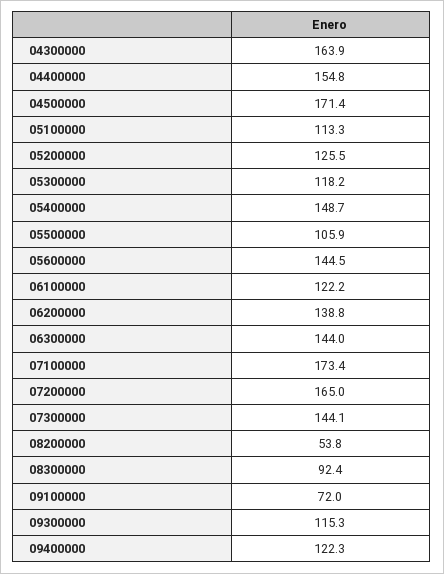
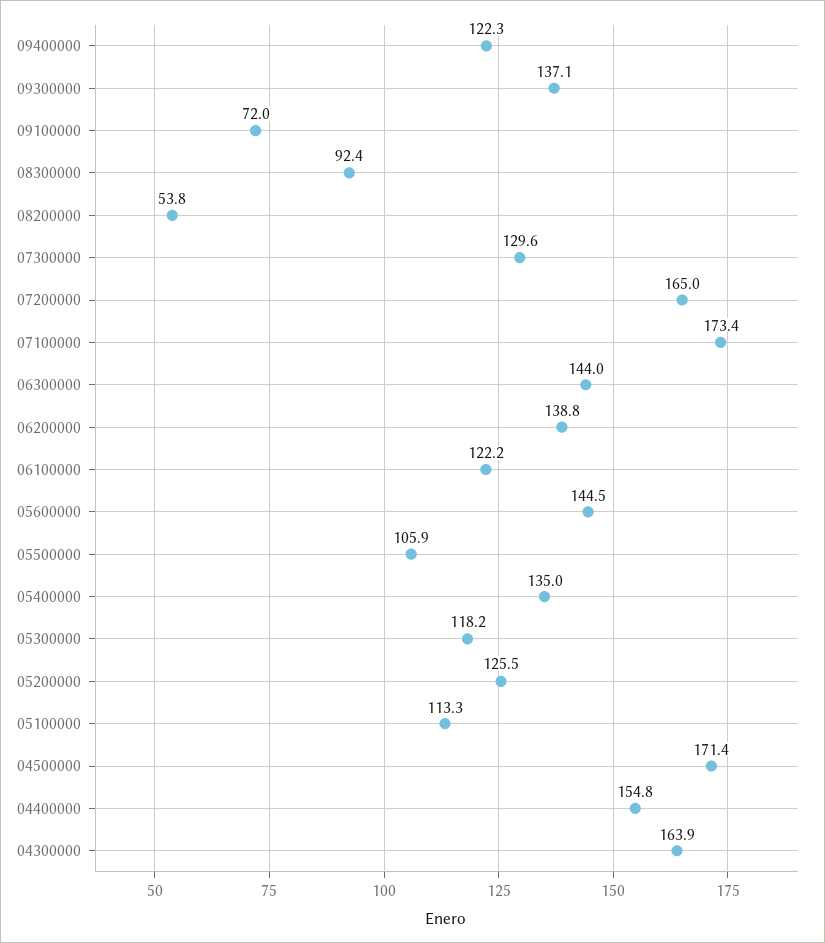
05400000: 148.7 -> 135
07300000: 144.1 -> 129.6
09300000: 115.3 -> 137.1

